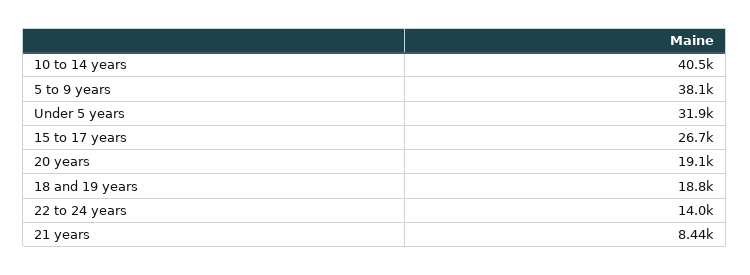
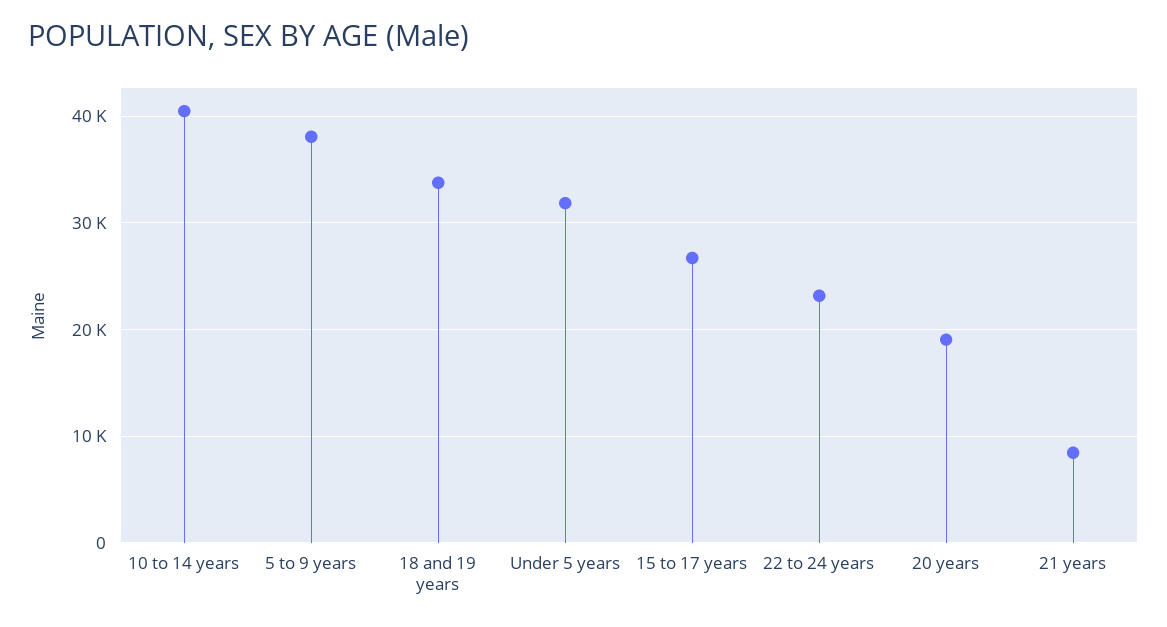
18 and 19 years: 18800 -> 34000
22 to 24 years: 14000 -> 23000

